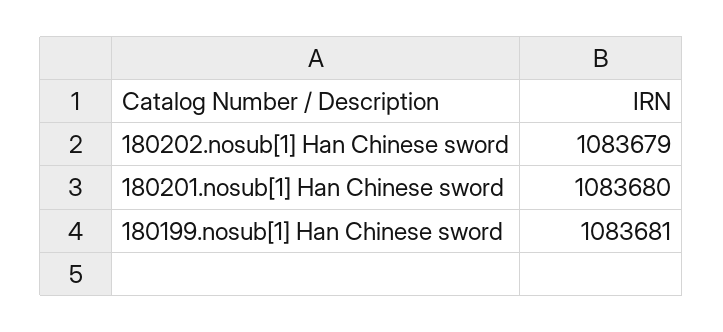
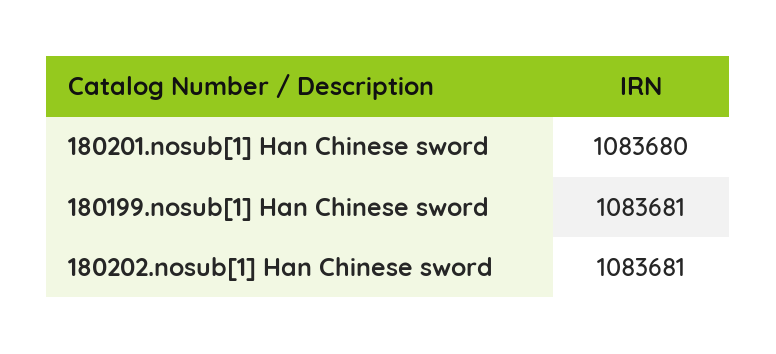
180202.nosub[1] Han Chinese sword: 1083679 -> 1083681

